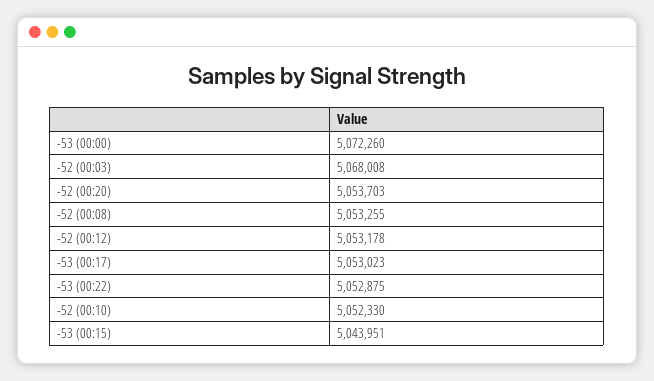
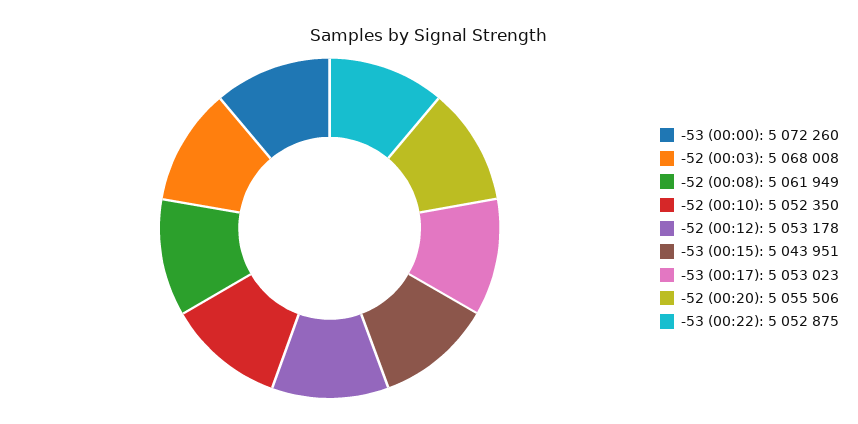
-52 (00:20): 5053703 -> 5055506
-52 (00:08): 5053255 -> 5061949
-52 (00:10): 5052330 -> 5052350

